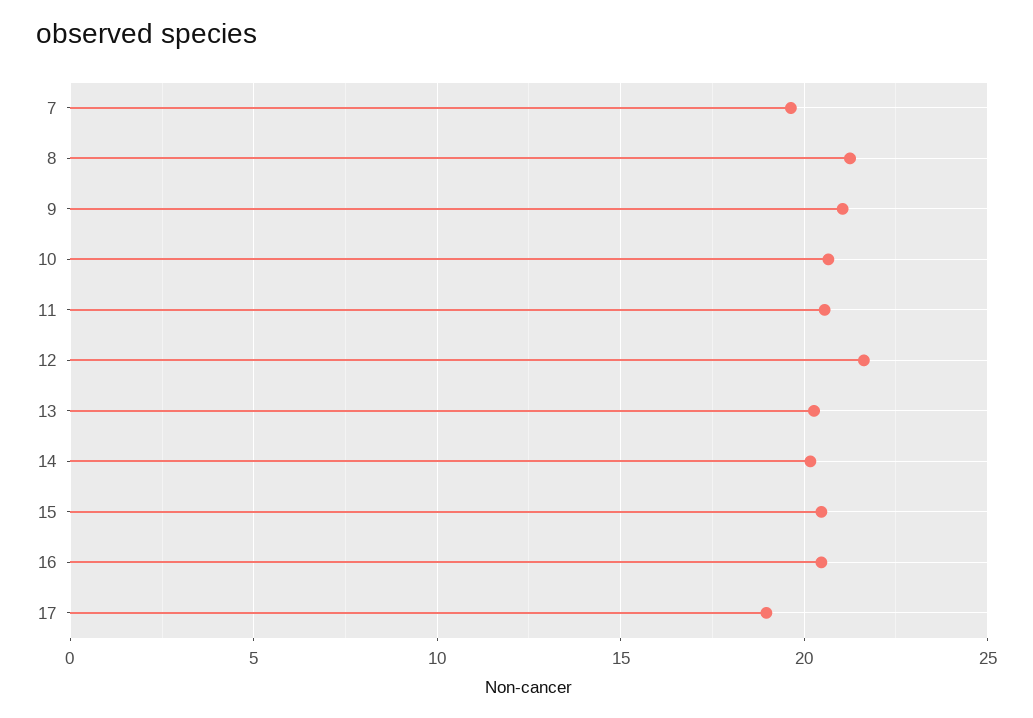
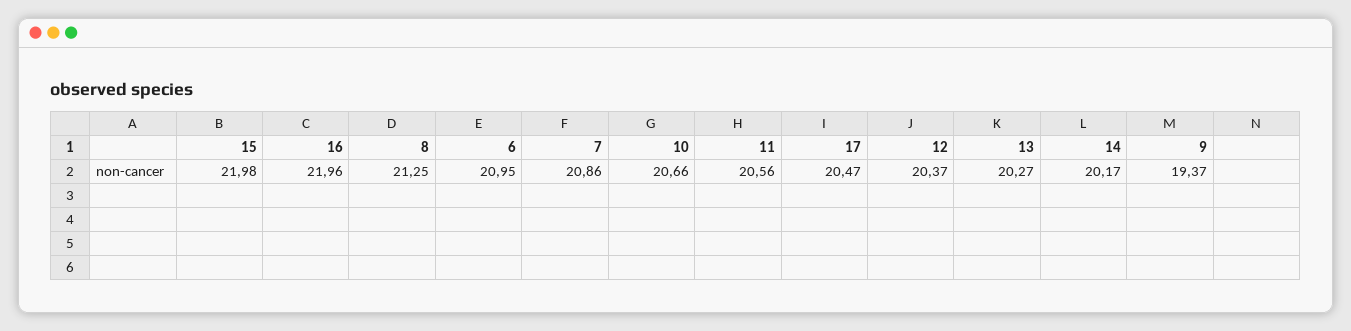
7: 19.5 -> 20.86
9: 21 -> 19.37
12: 21.5 -> 20.37
15: 20.5 -> 21.98
16: 20.5 -> 21.96
17: 19 -> 20.47
6: none -> 20.95

